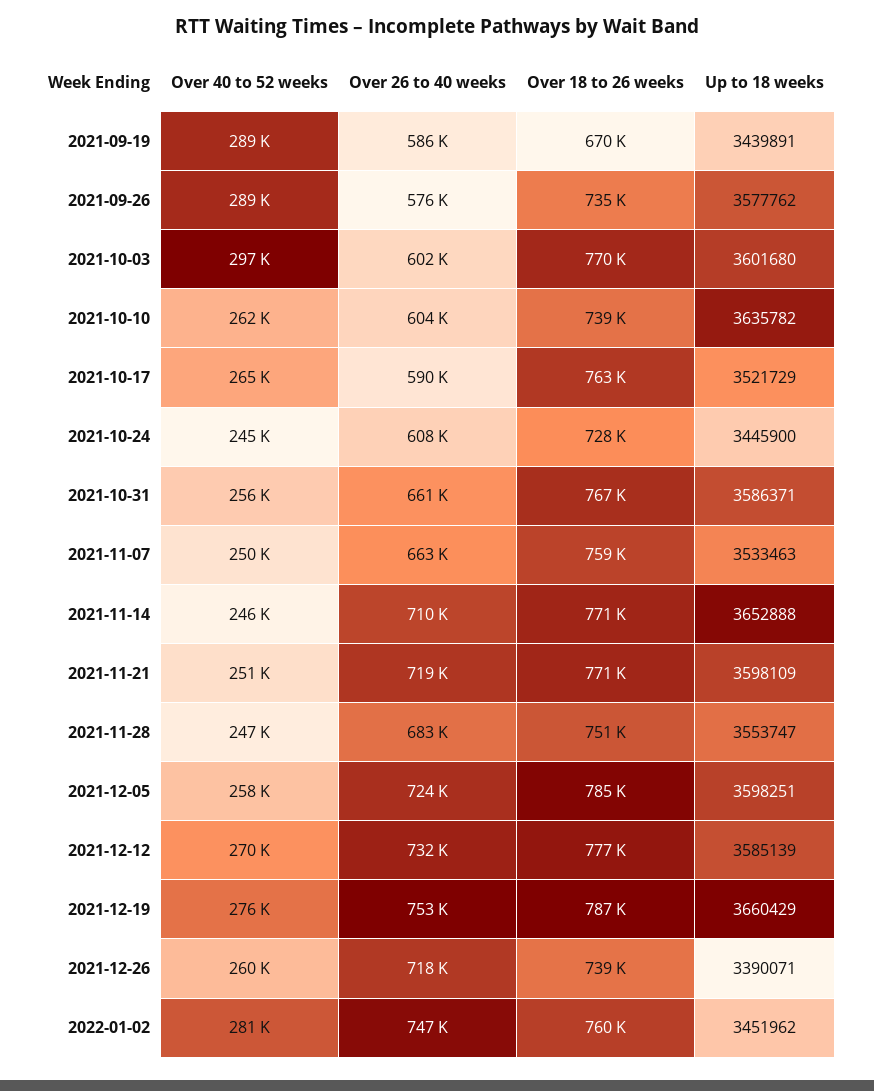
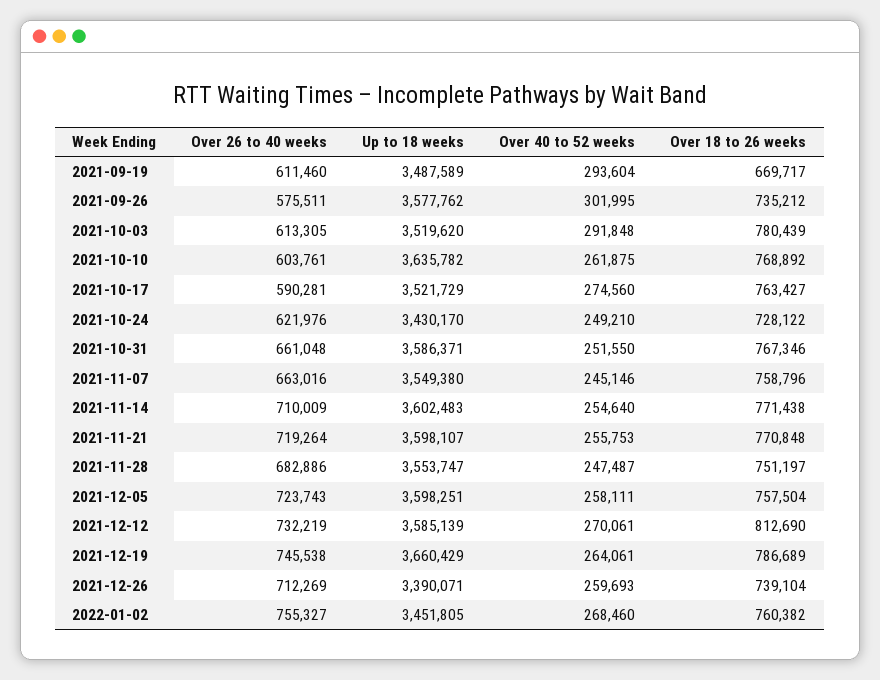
Over 40 to 52 weeks, 2021-09-19: 289000 -> 293604
Over 26 to 40 weeks, 2021-09-19: 586000 -> 611460
Up to 18 weeks, 2021-09-19: 3439891 -> 3487589
Over 40 to 52 weeks, 2021-09-26: 289000 -> 301995
Over 40 to 52 weeks, 2021-10-03: 297000 -> 291848
Over 26 to 40 weeks, 2021-10-03: 602000 -> 613305
Over 18 to 26 weeks, 2021-10-03: 770000 -> 780439
Up to 18 weeks, 2021-10-03: 3601680 -> 3519620
Over 18 to 26 weeks, 2021-10-10: 739000 -> 768892
Over 40 to 52 weeks, 2021-10-17: 265000 -> 274560
Over 40 to 52 weeks, 2021-10-24: 245000 -> 249210
Over 26 to 40 weeks, 2021-10-24: 608000 -> 621976
Up to 18 weeks, 2021-10-24: 3445900 -> 3430170
Over 40 to 52 weeks, 2021-10-31: 256000 -> 251550
Over 40 to 52 weeks, 2021-11-07: 250000 -> 245146
Up to 18 weeks, 2021-11-07: 3533463 -> 3549380
Over 40 to 52 weeks, 2021-11-14: 246000 -> 254640
Up to 18 weeks, 2021-11-14: 3652888 -> 3602483
Over 40 to 52 weeks, 2021-11-21: 251000 -> 255753
Up to 18 weeks, 2021-11-21: 3598109 -> 3598107
Over 18 to 26 weeks, 2021-12-05: 785000 -> 757504
Over 18 to 26 weeks, 2021-12-12: 777000 -> 812690
Over 40 to 52 weeks, 2021-12-19: 276000 -> 264061
Over 26 to 40 weeks, 2021-12-19: 753000 -> 745538
Over 26 to 40 weeks, 2021-12-26: 718000 -> 712269
Over 40 to 52 weeks, 2022-01-02: 281000 -> 268460
Over 26 to 40 weeks, 2022-01-02: 747000 -> 755327
Up to 18 weeks, 2022-01-02: 3451962 -> 3451805

